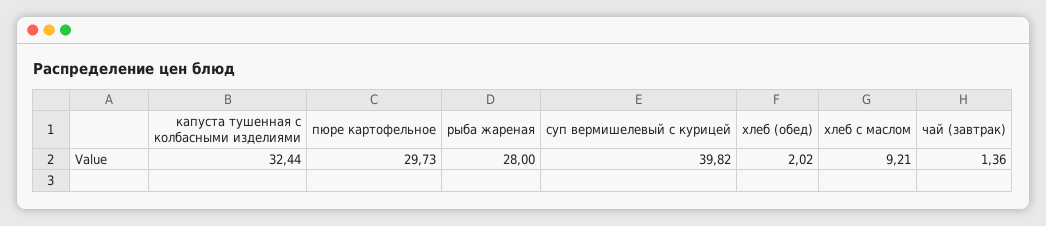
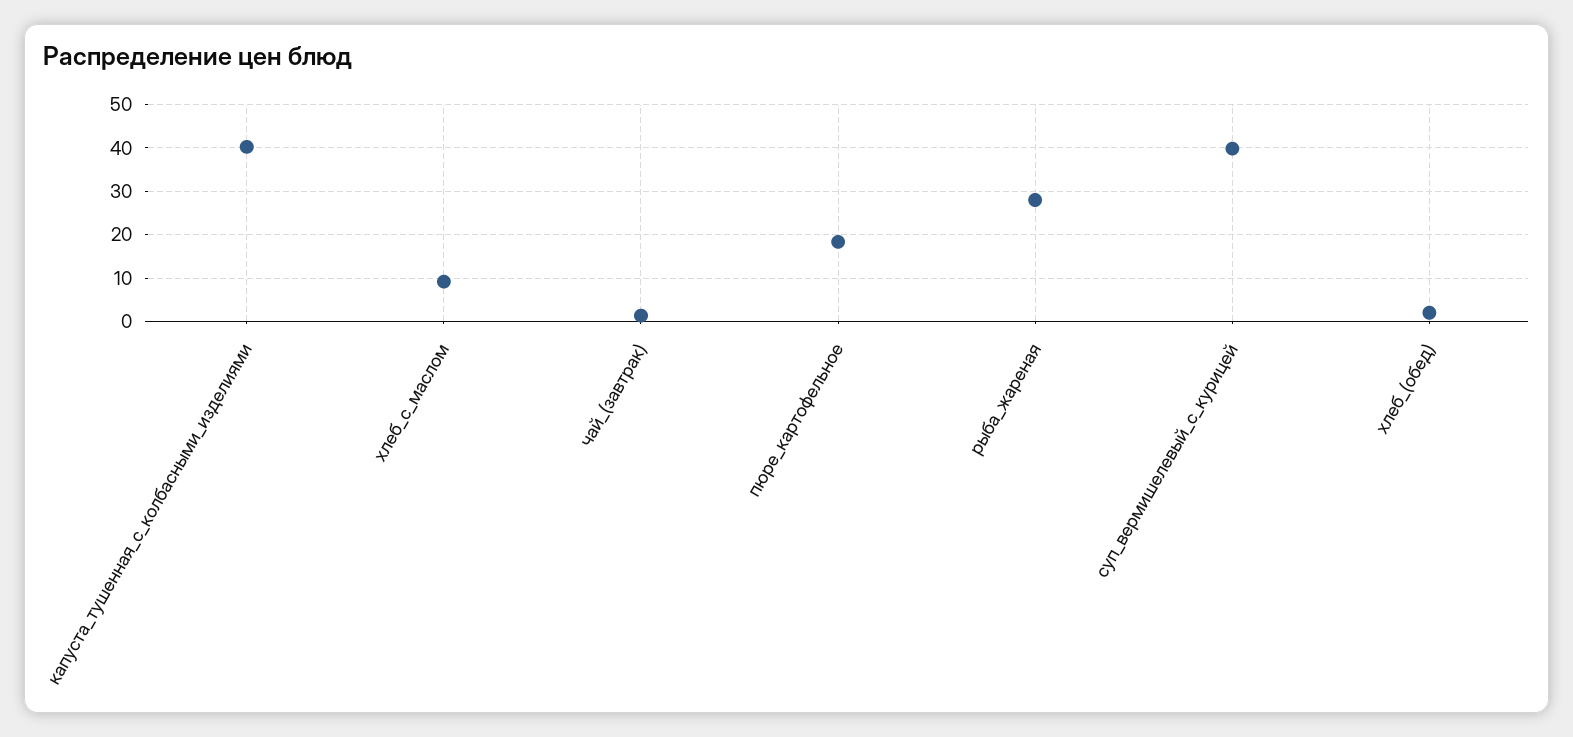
капуста тушенная с колбасными изделиями: 32.44 -> 40
пюре картофельное: 29.73 -> 18

